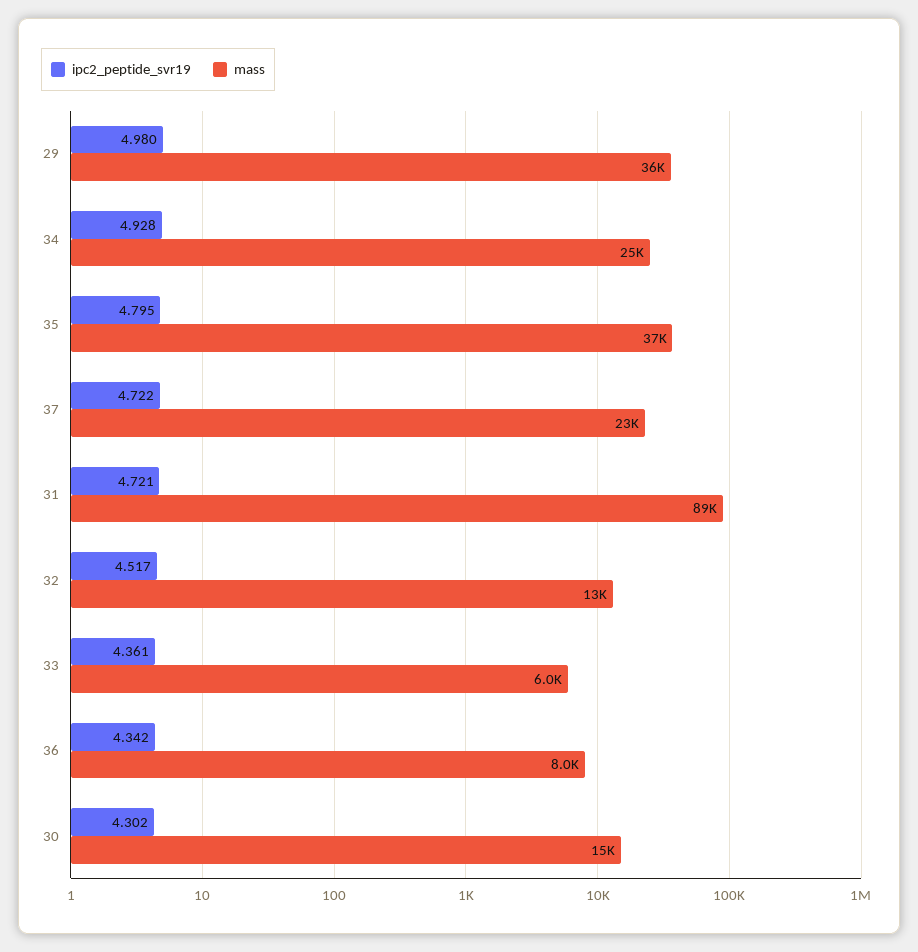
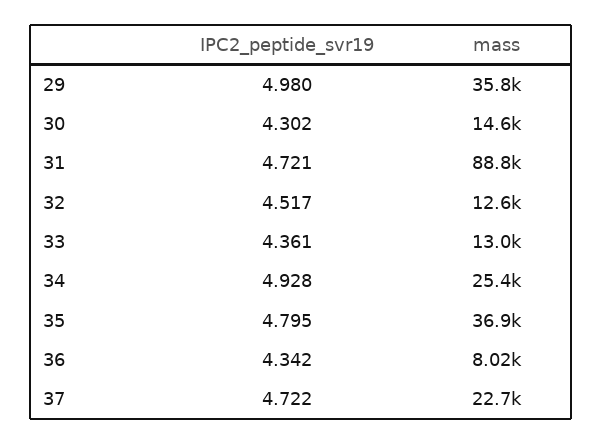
mass, 33: 6000 -> 13000

